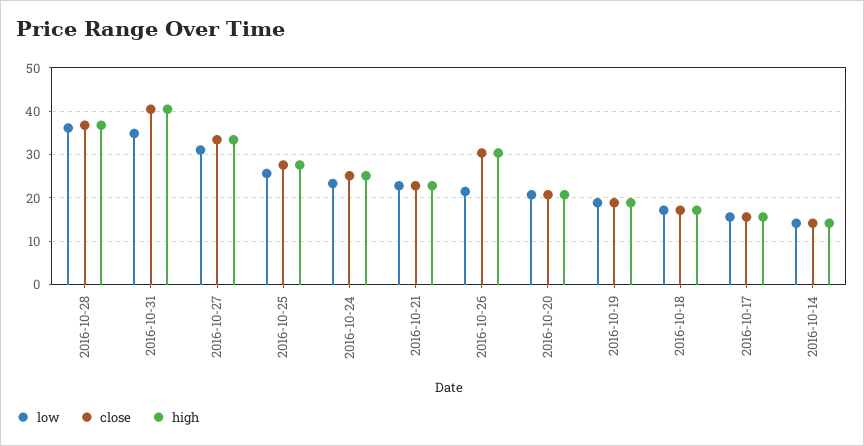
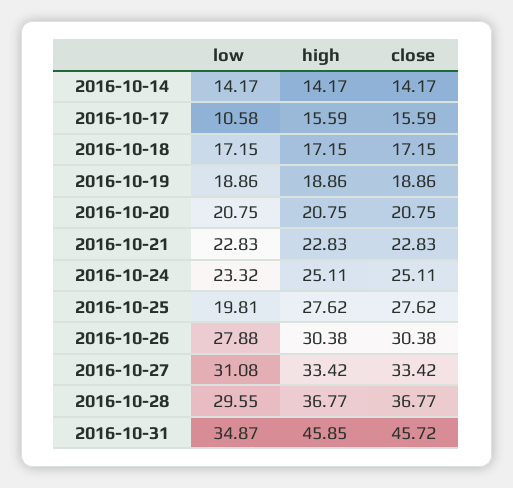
low, 2016-10-28: 36 -> 29.55
close, 2016-10-31: 40 -> 45.72
high, 2016-10-31: 40 -> 45.85
low, 2016-10-25: 26 -> 19.81
low, 2016-10-26: 22 -> 27.88
low, 2016-10-17: 16 -> 10.58

